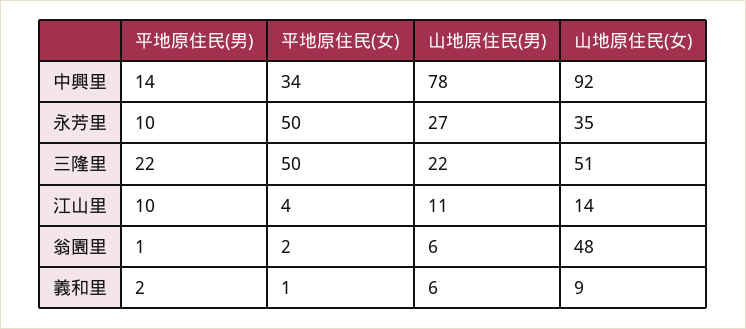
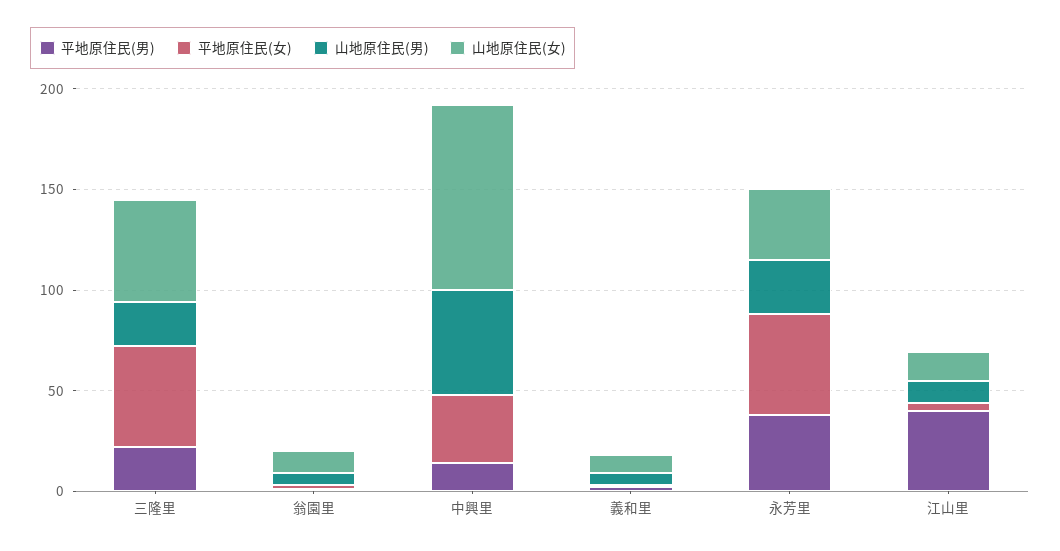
山地原住民(男), 中興里: 78 -> 50
平地原住民(男), 永芳里: 10 -> 40
平地原住民(男), 江山里: 10 -> 40
山地原住民(女), 翁園里: 48 -> 10

